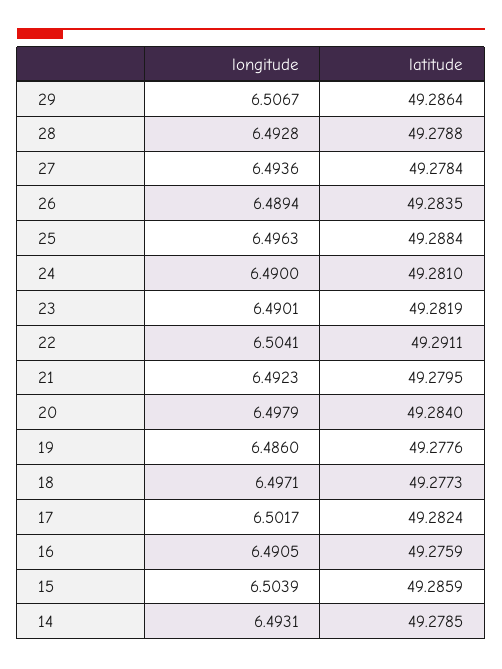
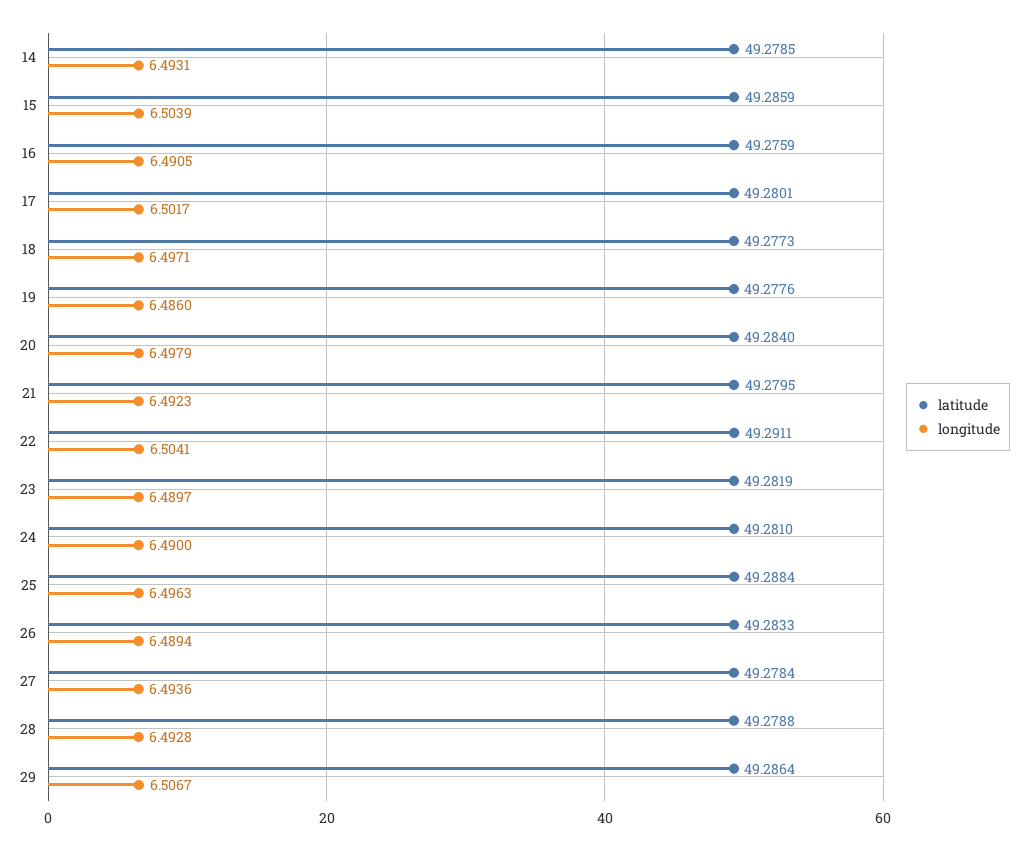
latitude, 26: 49.2835 -> 49.2833
longitude, 23: 6.4901 -> 6.4897
latitude, 17: 49.2824 -> 49.2801

